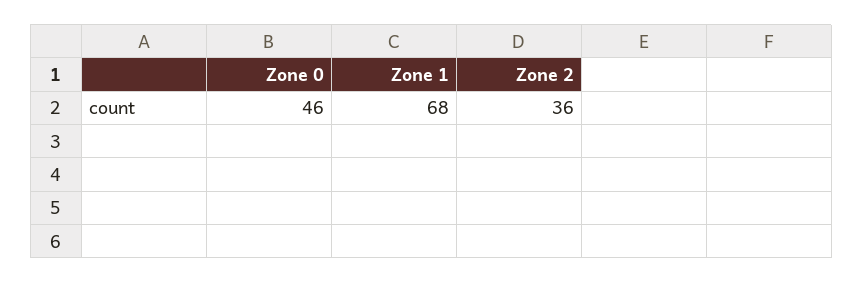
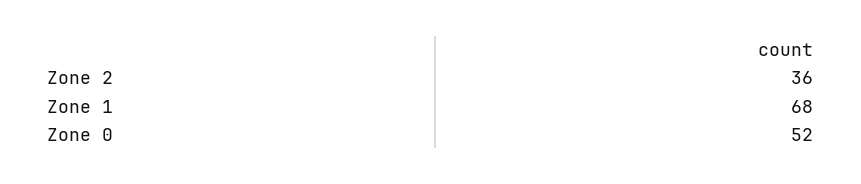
Zone 0: 46 -> 52

